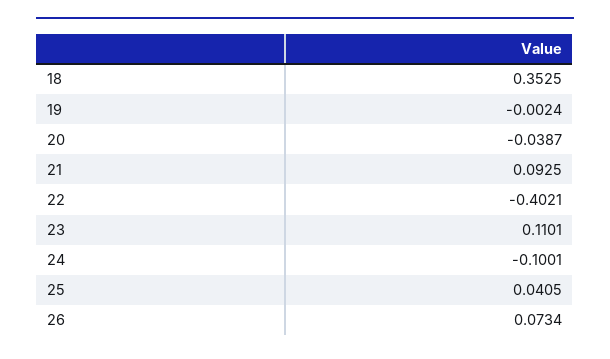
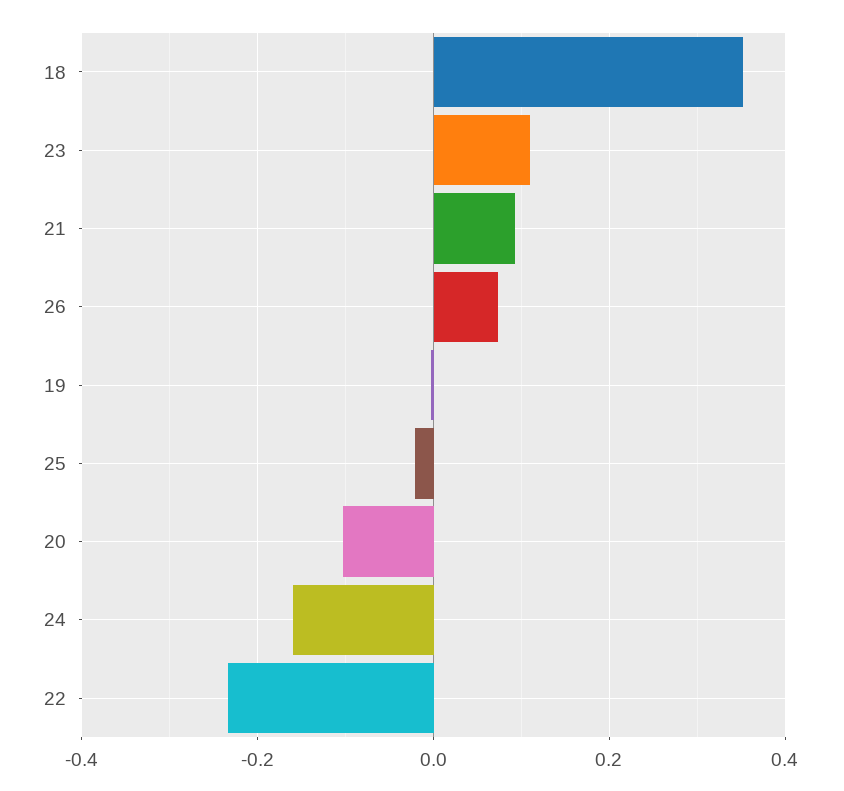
20: -0.0387 -> -0.1
22: -0.4021 -> -0.24
24: -0.1001 -> -0.16
25: 0.0405 -> -0.02

